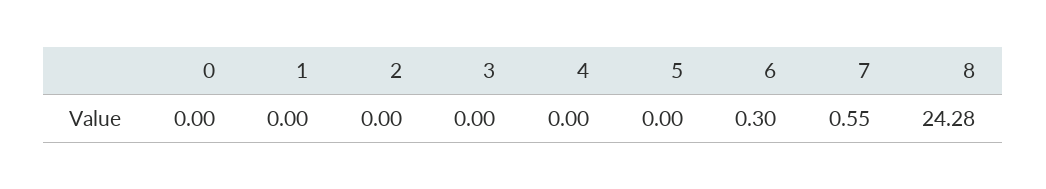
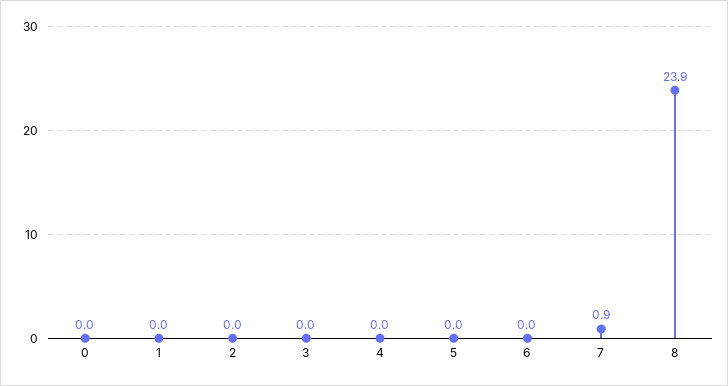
6: 0.3 -> 0
7: 0.55 -> 0.9
8: 24.28 -> 23.9

